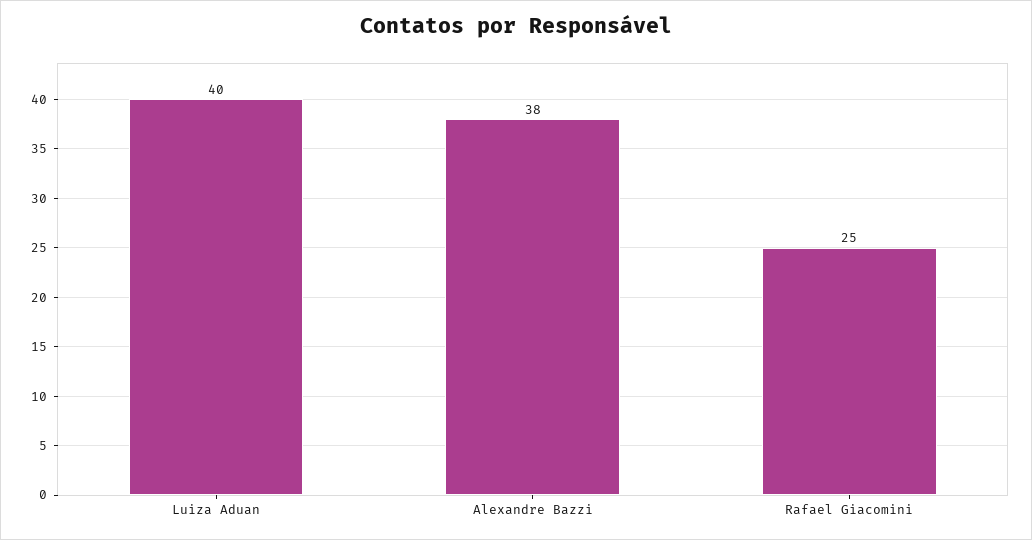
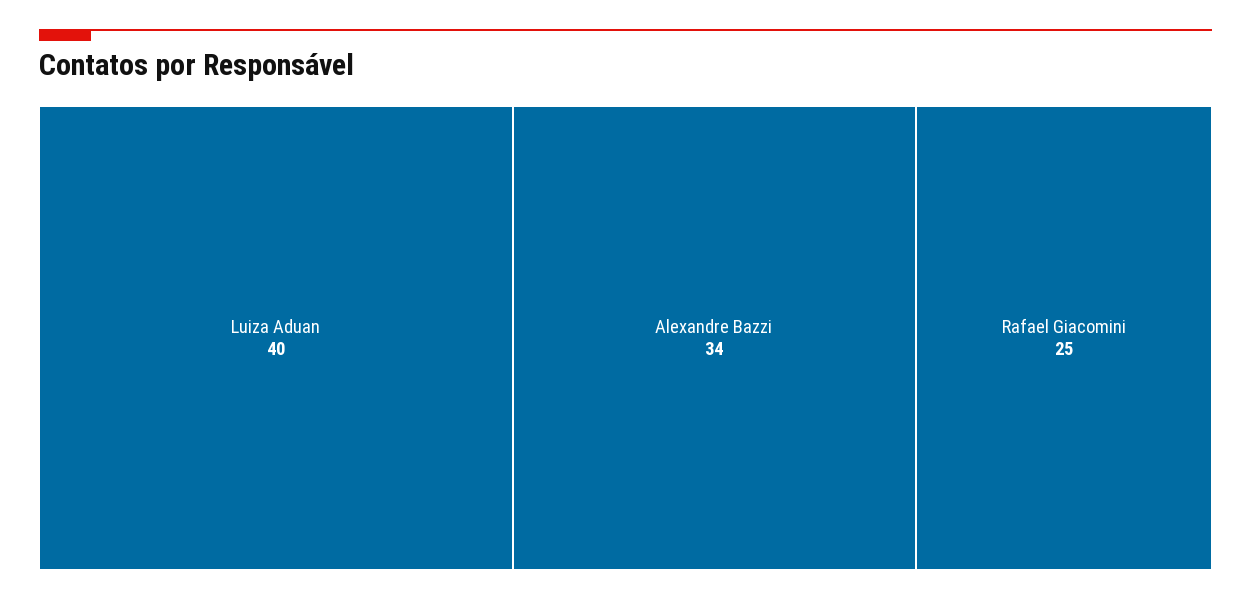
Alexandre Bazzi: 38 -> 34

